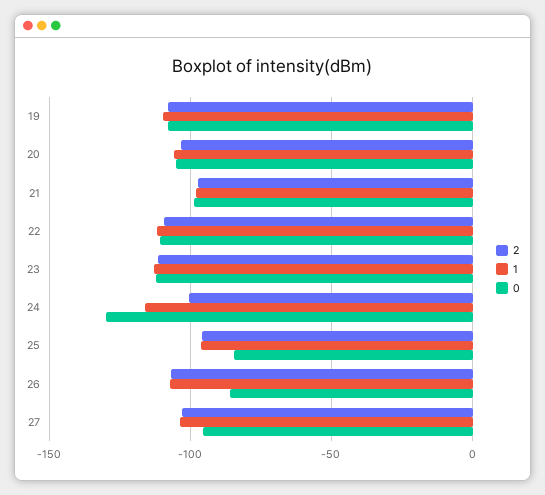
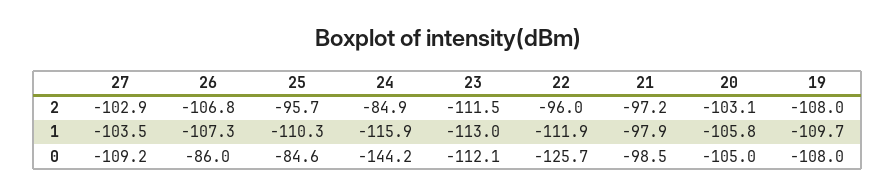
2, 22: -110 -> -96
0, 22: -110 -> -125.7
2, 24: -100 -> -84.9
0, 24: -130 -> -144.2
1, 25: -95 -> -110.3
0, 27: -95 -> -109.2

